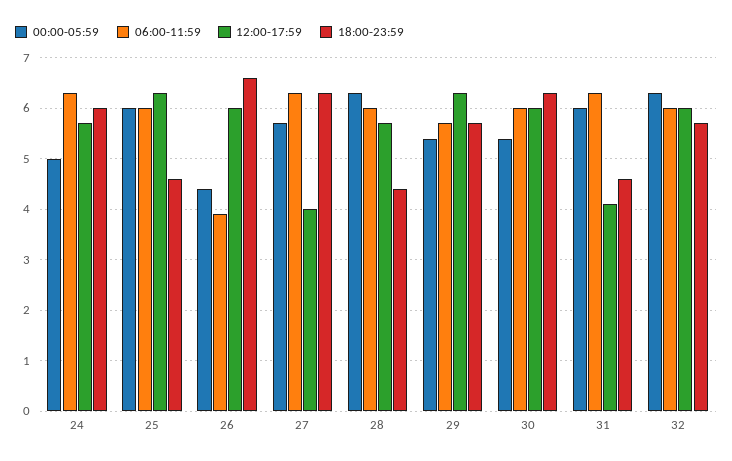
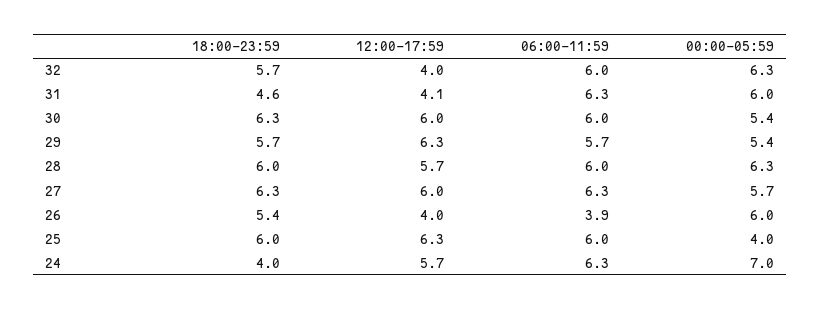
00:00-05:59, 24: 5 -> 7
18:00-23:59, 24: 6 -> 4
00:00-05:59, 25: 6 -> 4
18:00-23:59, 25: 4.5 -> 6
00:00-05:59, 26: 4.5 -> 6
12:00-17:59, 26: 6 -> 4
18:00-23:59, 26: 6.5 -> 5.4
12:00-17:59, 27: 4 -> 6
18:00-23:59, 28: 4.5 -> 6
12:00-17:59, 32: 6 -> 4

